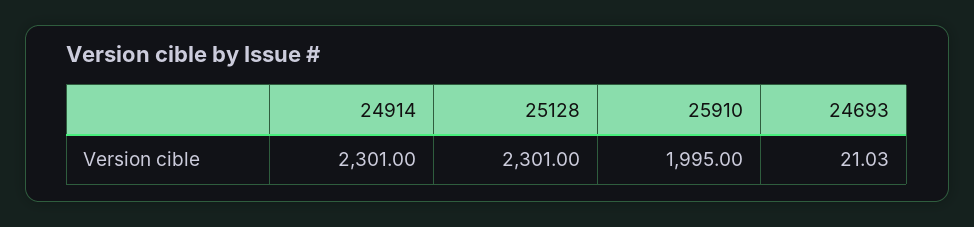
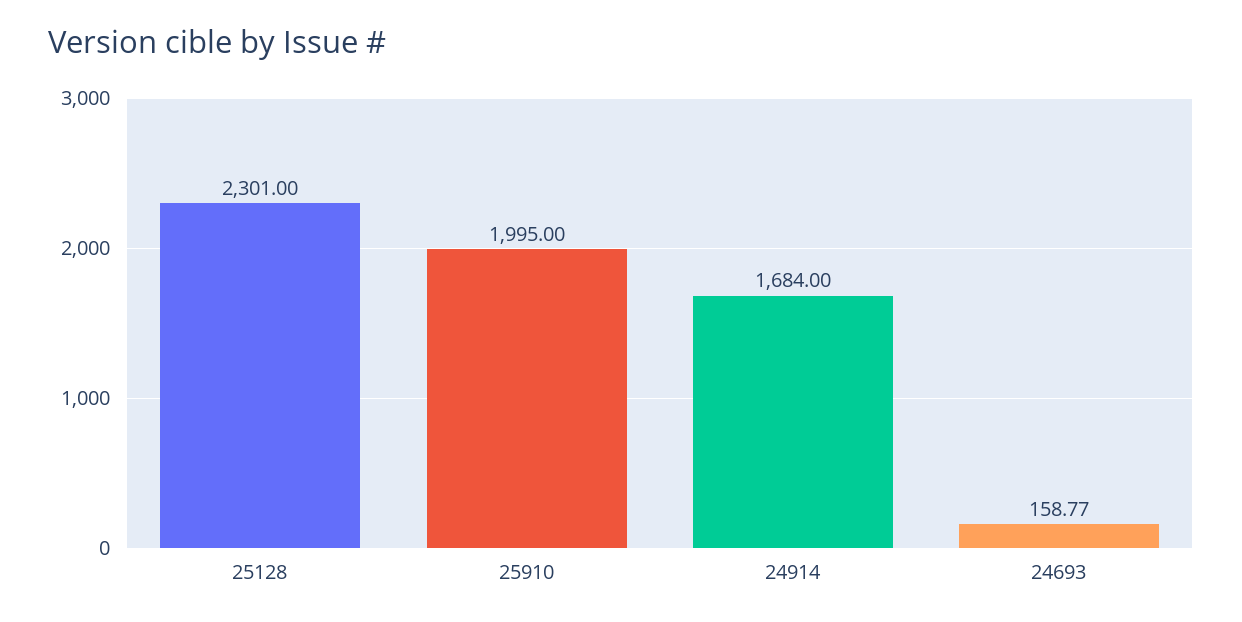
24914: 2301 -> 1684
24693: 21.03 -> 158.77

